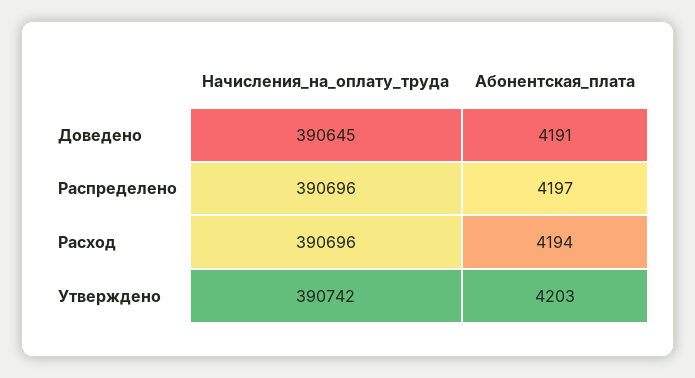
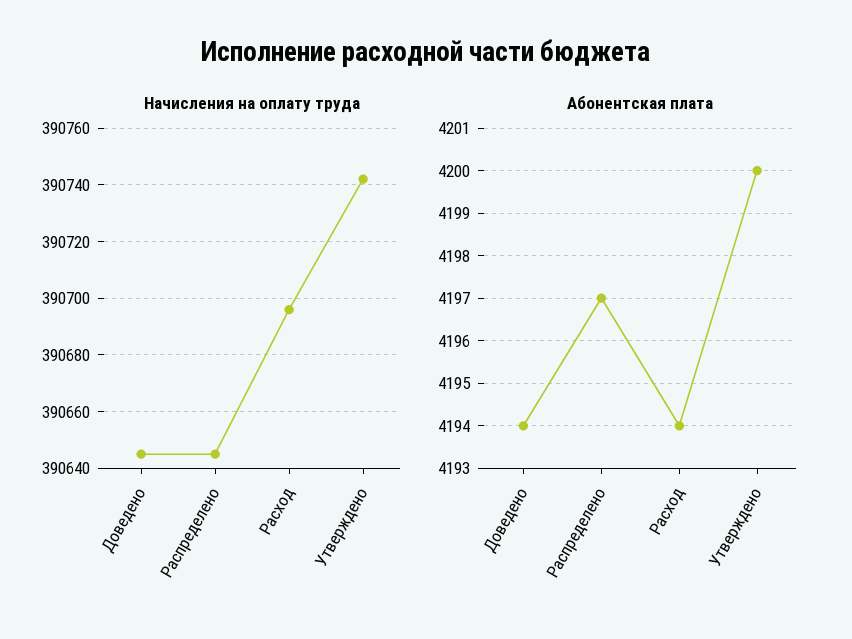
Абонентская_плата, Доведено: 4191 -> 4194
Начисления_на_оплату_труда, Распределено: 390696 -> 390645
Абонентская_плата, Утверждено: 4203 -> 4200

